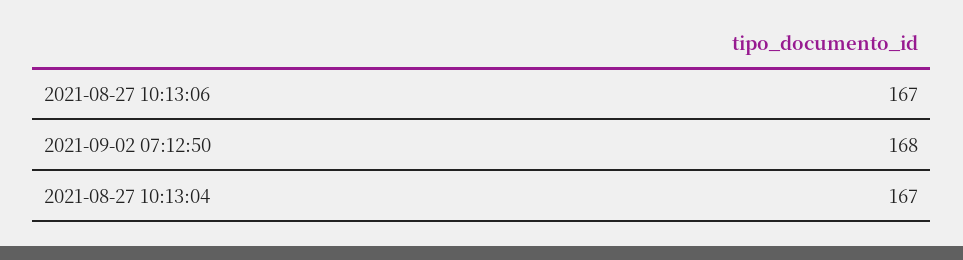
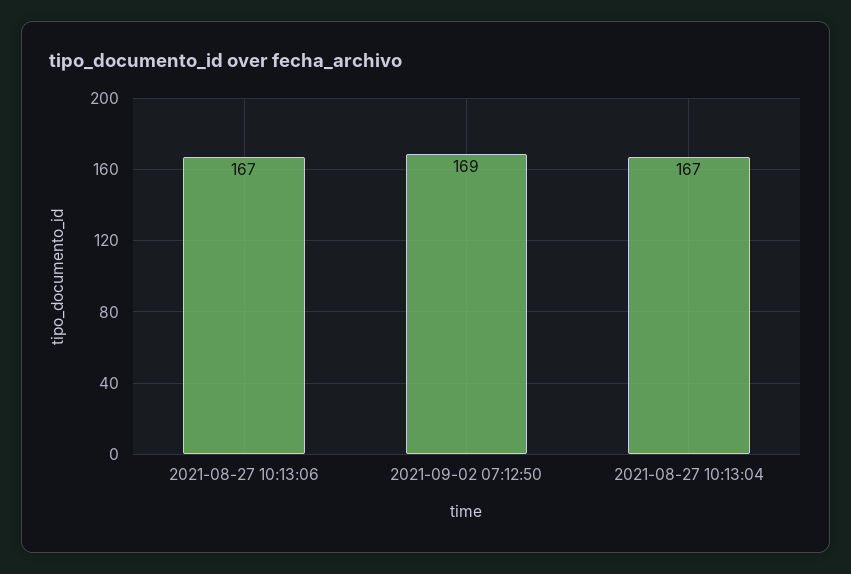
2021-09-02 07:12:50: 168 -> 169

